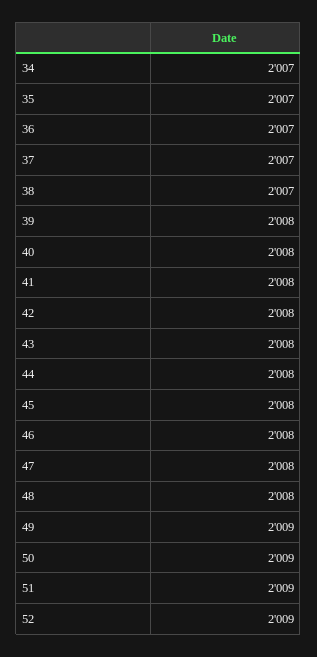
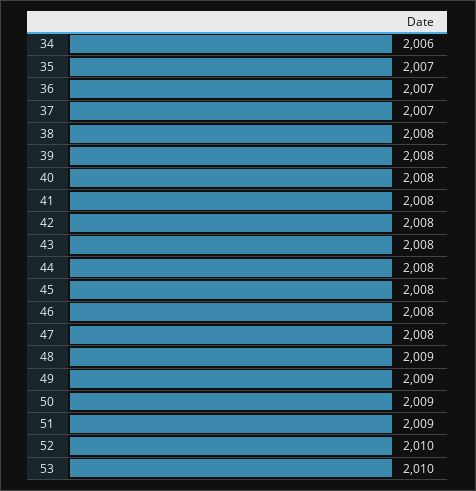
34: 2007 -> 2006
38: 2007 -> 2008
48: 2008 -> 2009
52: 2009 -> 2010
53: none -> 2010

